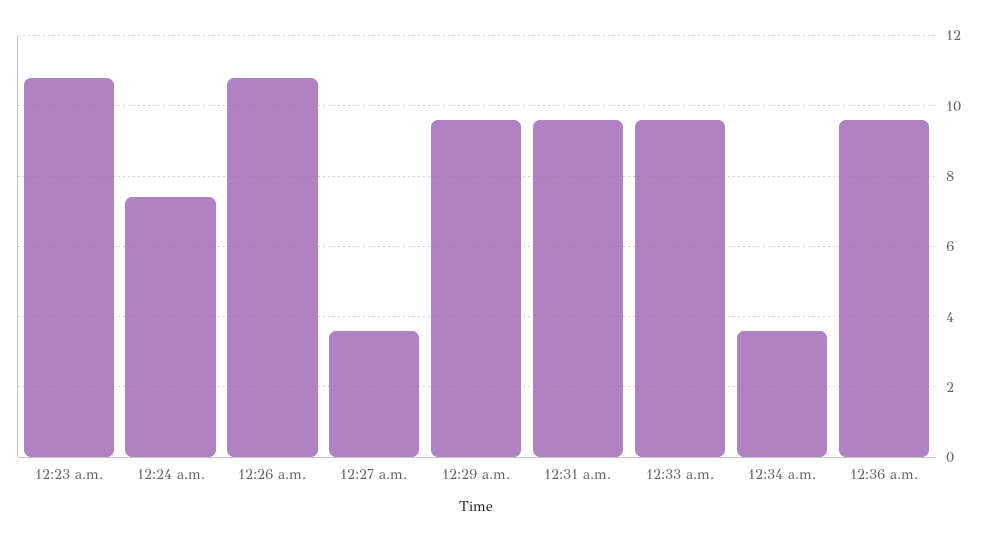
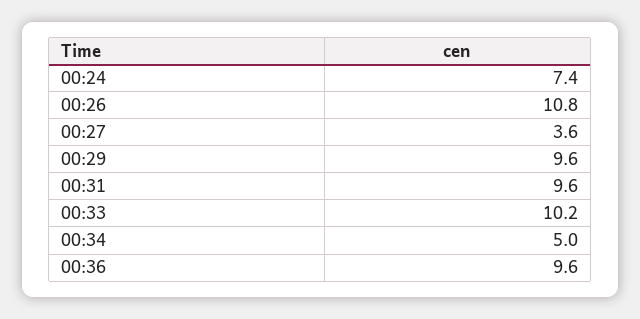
12:23 a.m.: 10.8 -> none
12:33 a.m.: 9.6 -> 10.2
12:34 a.m.: 3.6 -> 5

